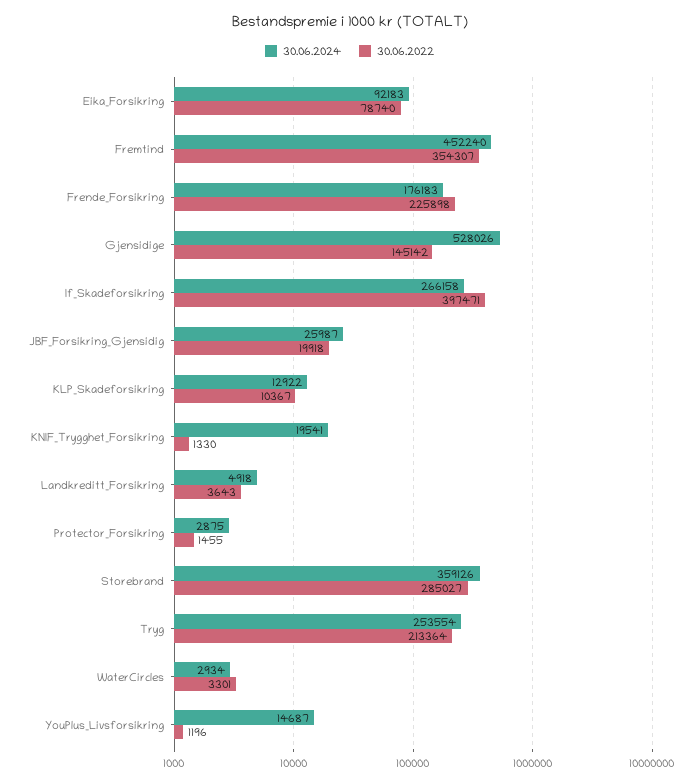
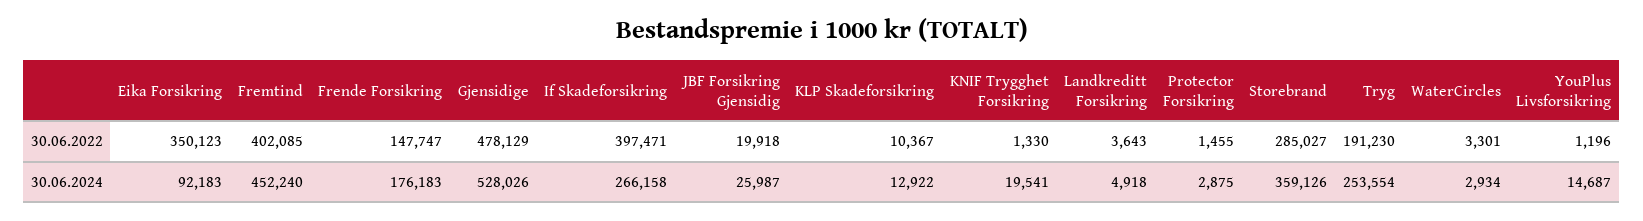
30.06.2022, Eika_Forsikring: 78740 -> 350123
30.06.2022, Fremtind: 354307 -> 402085
30.06.2022, Frende_Forsikring: 225898 -> 147747
30.06.2022, Gjensidige: 145142 -> 478129
30.06.2022, Tryg: 213364 -> 191230

